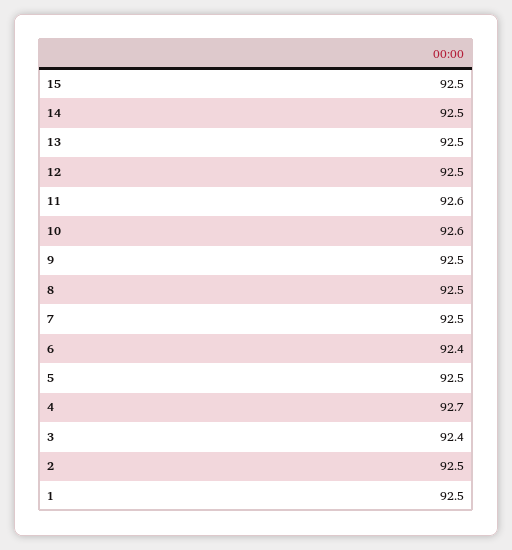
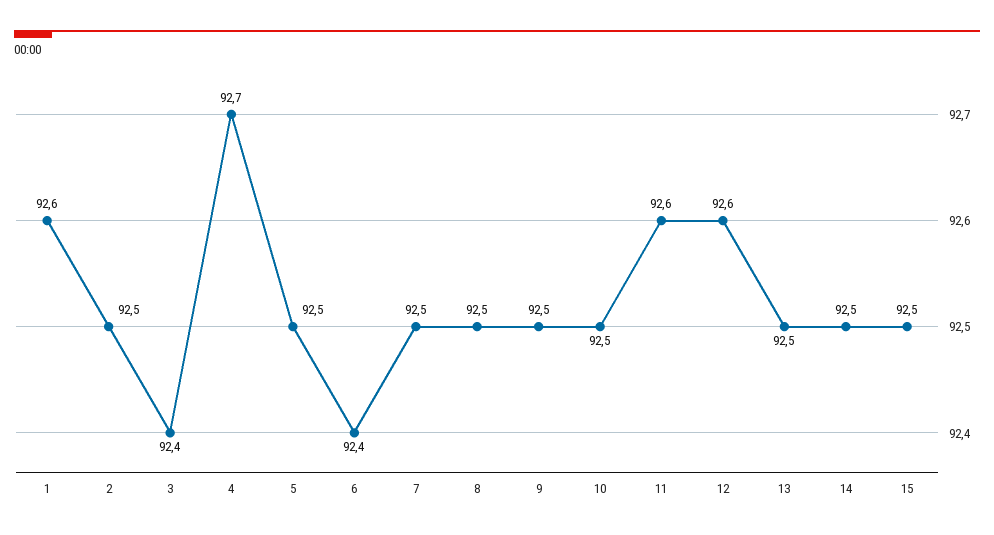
12: 92.5 -> 92.6
10: 92.6 -> 92.5
1: 92.5 -> 92.6

